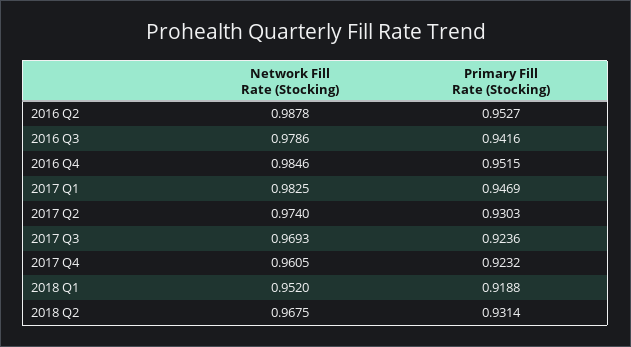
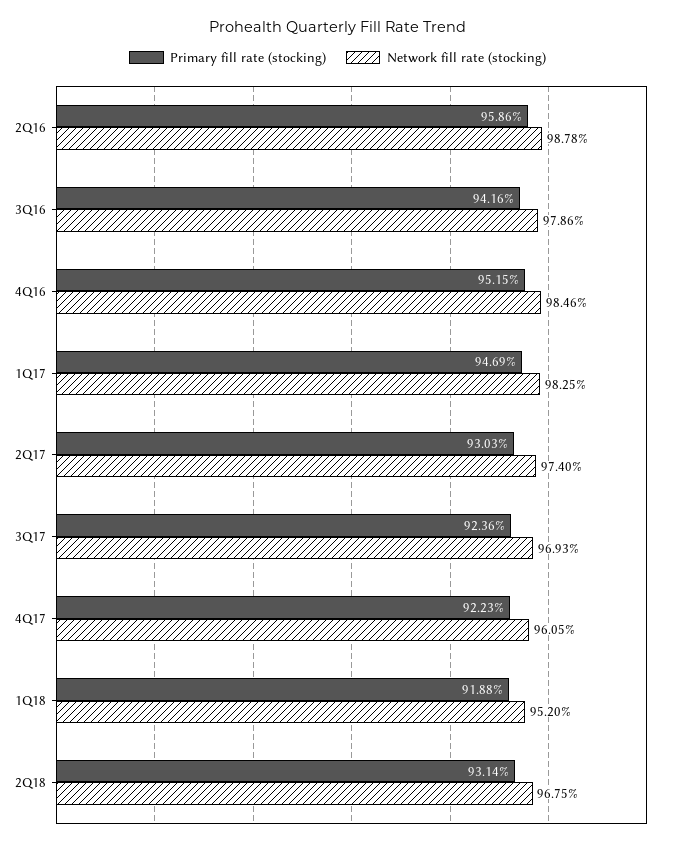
Primary Fill Rate (Stocking), 2016 Q2: 0.9527 -> 0.9586
Primary Fill Rate (Stocking), 2017 Q4: 0.9232 -> 0.9223

